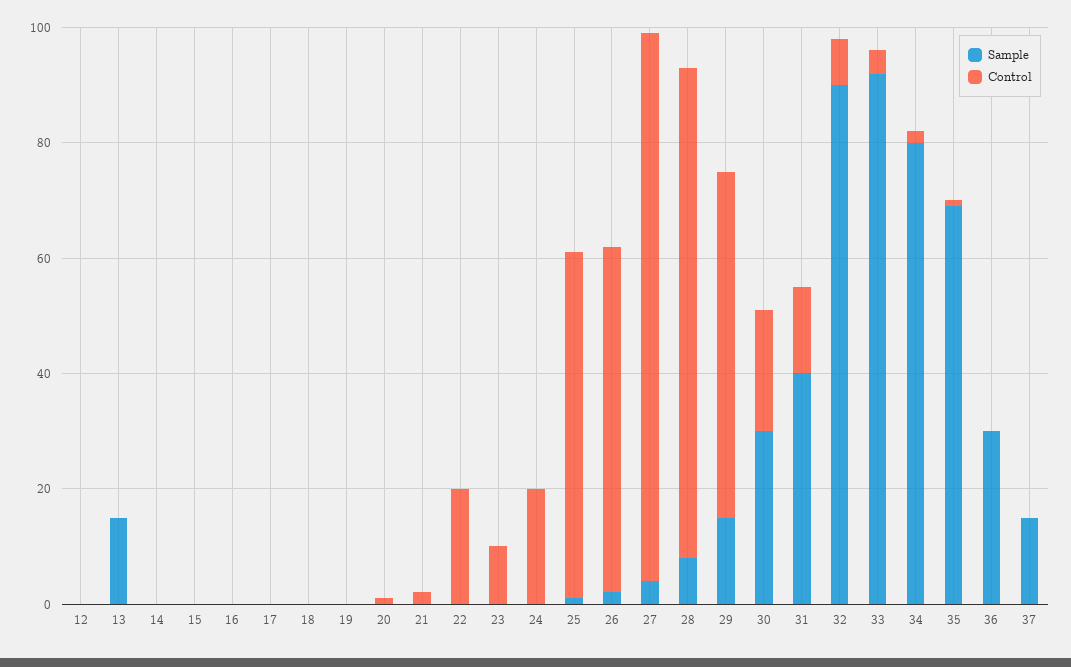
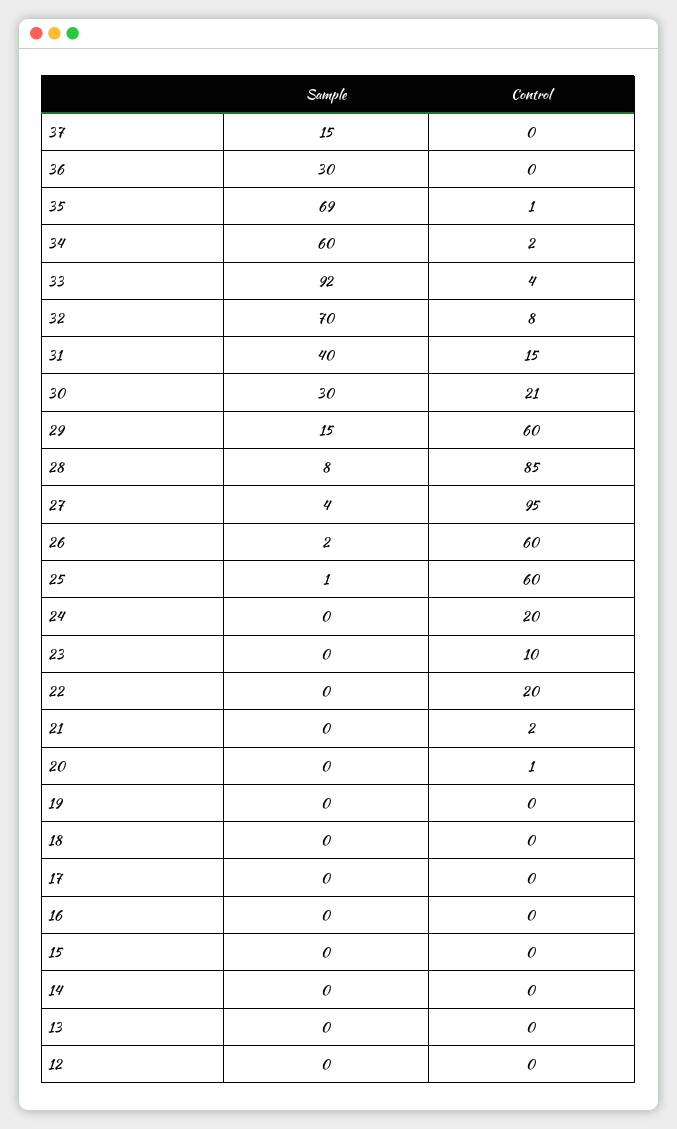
Sample, 13: 15 -> 0
Sample, 32: 90 -> 70
Sample, 34: 80 -> 60

